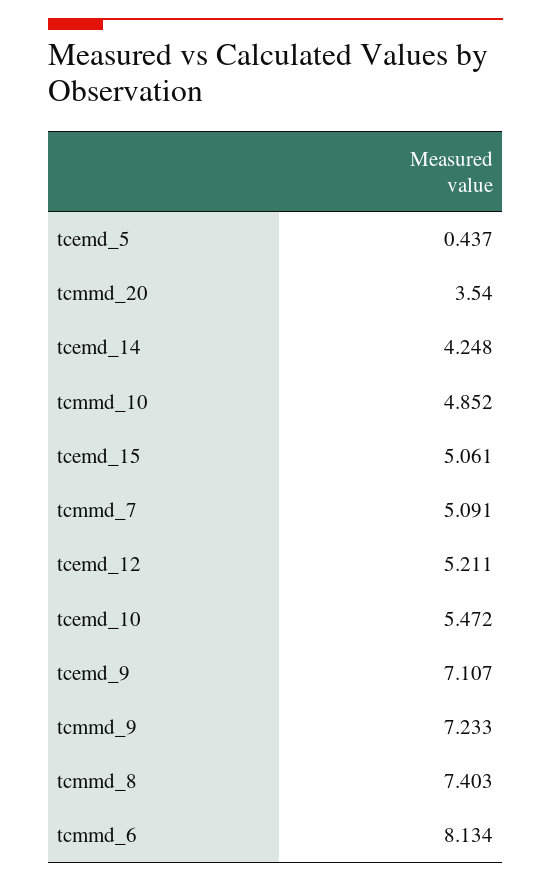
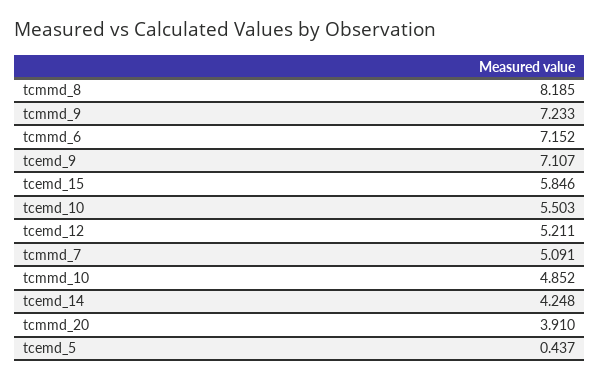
tcmmd_20: 3.54 -> 3.91
tcemd_15: 5.061 -> 5.846
tcemd_10: 5.472 -> 5.503
tcmmd_8: 7.403 -> 8.185
tcmmd_6: 8.134 -> 7.152

